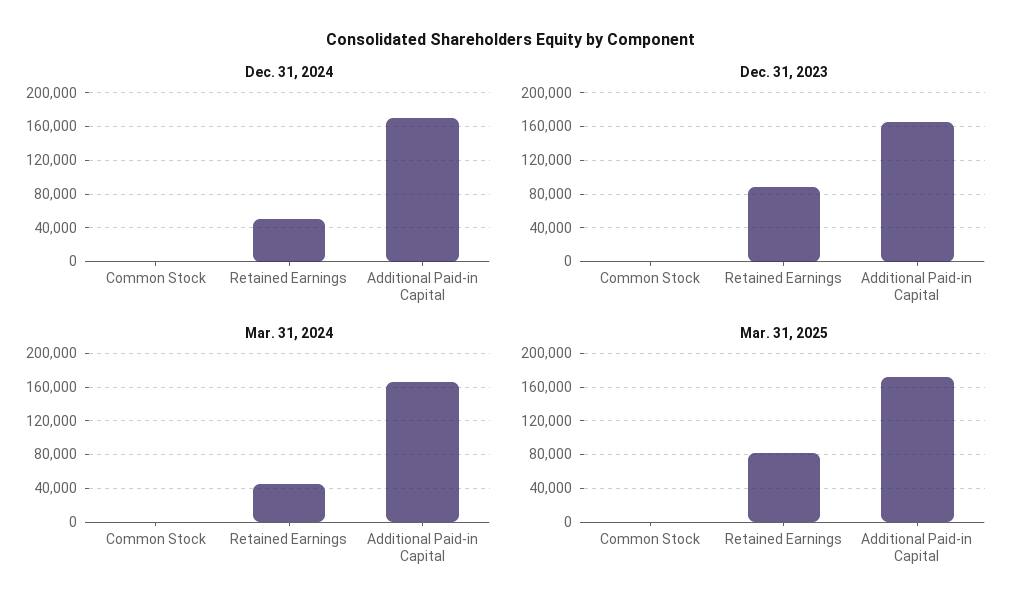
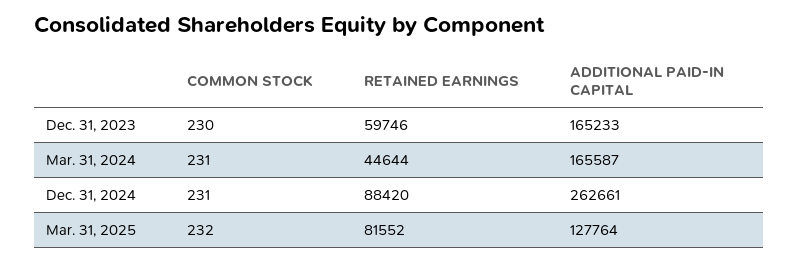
Dec. 31, 2024, Retained Earnings: 50000 -> 88420
Dec. 31, 2024, Additional Paid-in Capital: 170000 -> 262661
Dec. 31, 2023, Retained Earnings: 90000 -> 59746
Mar. 31, 2025, Additional Paid-in Capital: 170000 -> 127764

